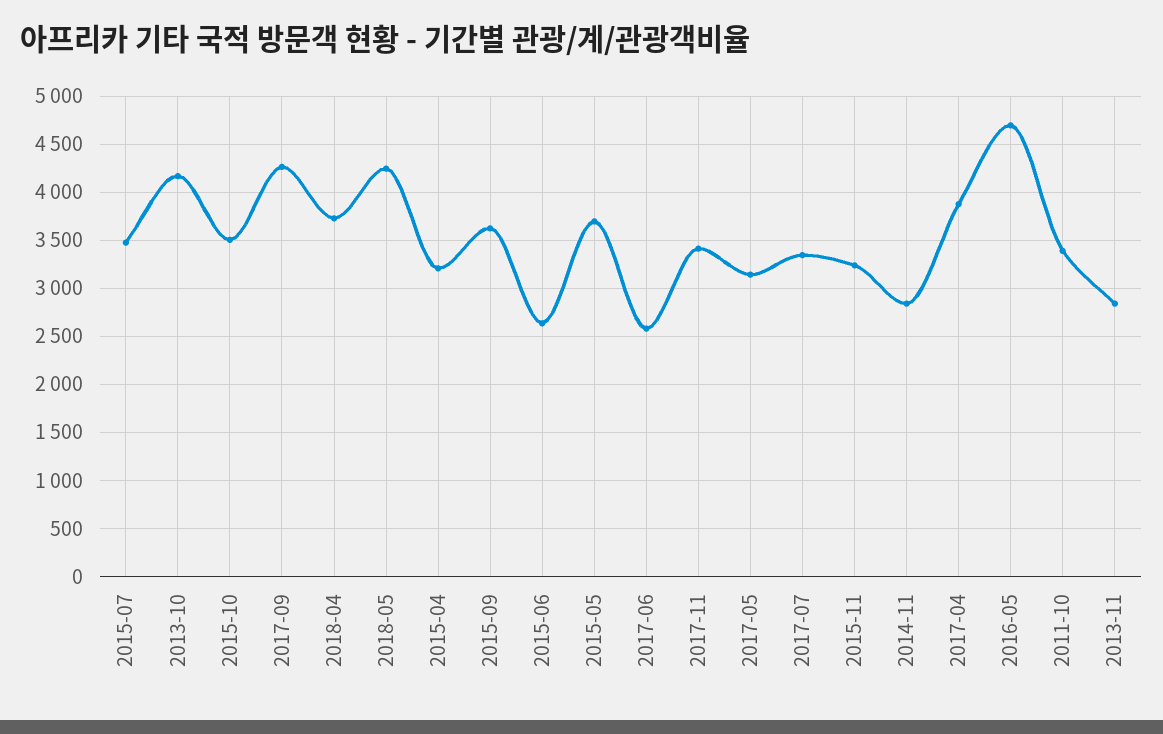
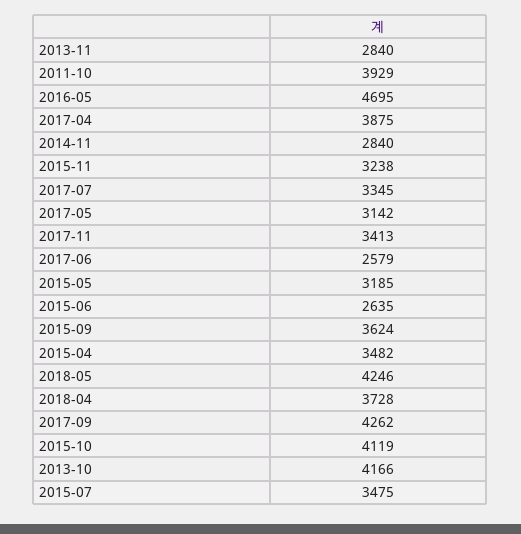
2015-10: 3500 -> 4119
2015-04: 3200 -> 3482
2015-05: 3700 -> 3185
2011-10: 3400 -> 3929

